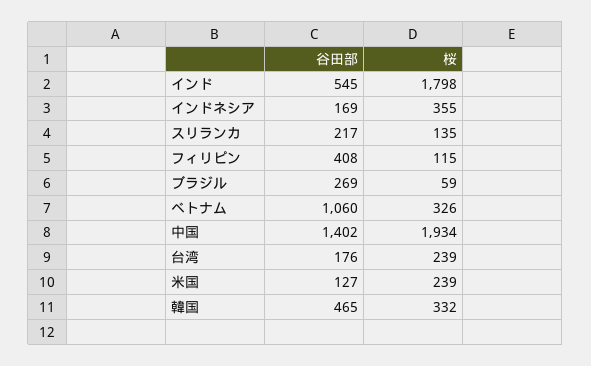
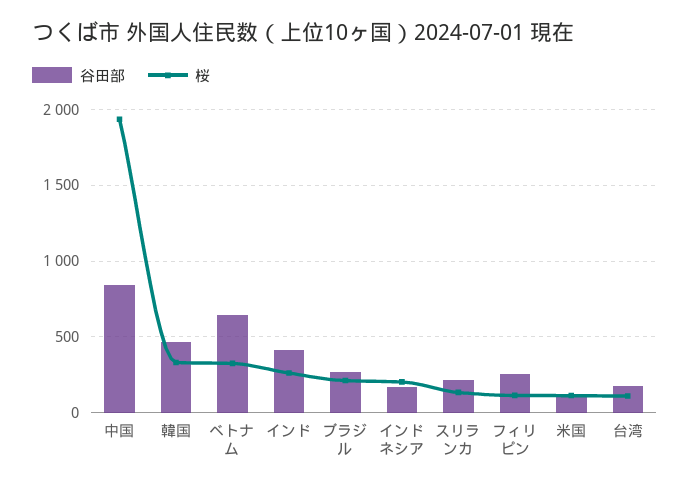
谷田部, インド: 545 -> 400
桜, インド: 1798 -> 250
桜, インドネシア: 355 -> 200
谷田部, フィリピン: 408 -> 250
桜, ブラジル: 59 -> 200
谷田部, ベトナム: 1060 -> 650
谷田部, 中国: 1402 -> 850
桜, 台湾: 239 -> 100
桜, 米国: 239 -> 100

